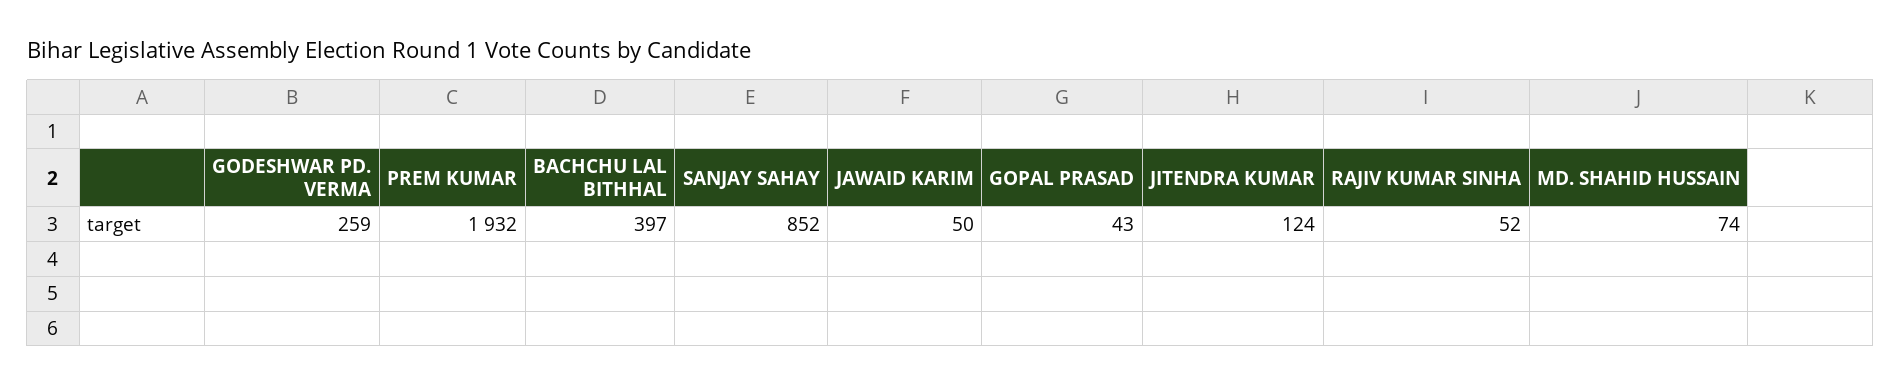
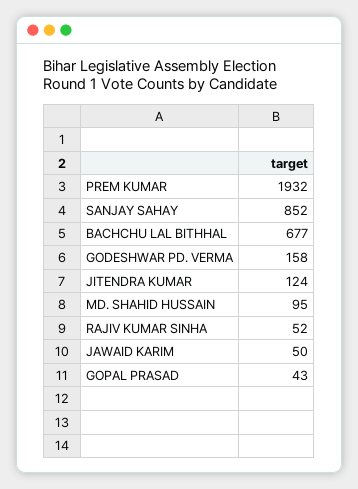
GODESHWAR PD. VERMA: 259 -> 158
BACHCHU LAL BITHHAL: 397 -> 677
MD. SHAHID HUSSAIN: 74 -> 95

